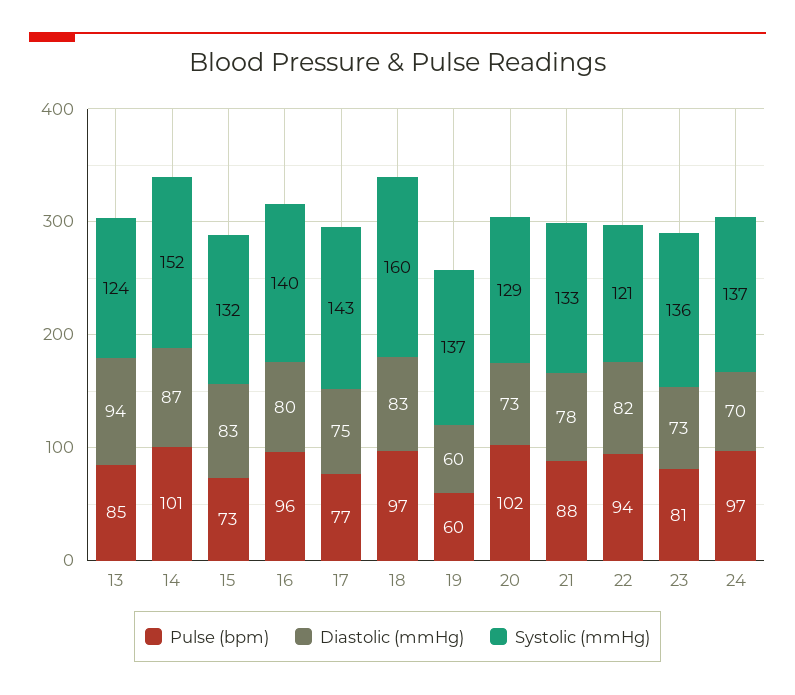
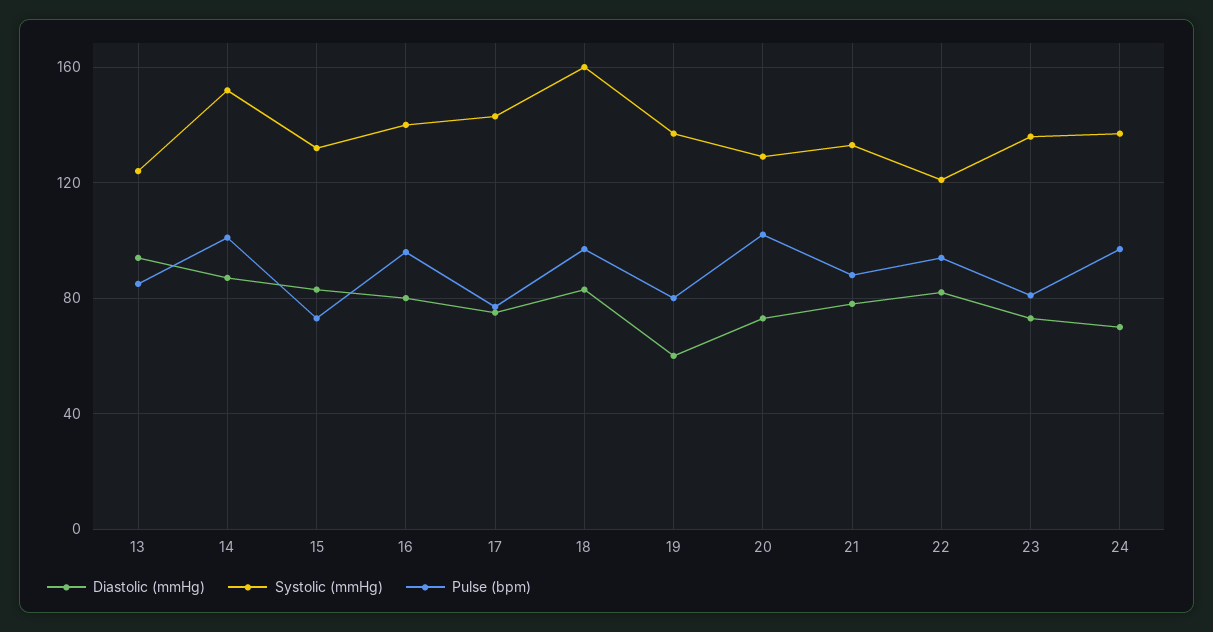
Pulse (bpm), 19: 60 -> 80

